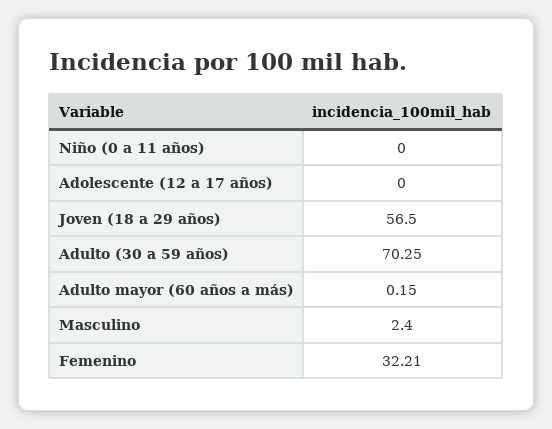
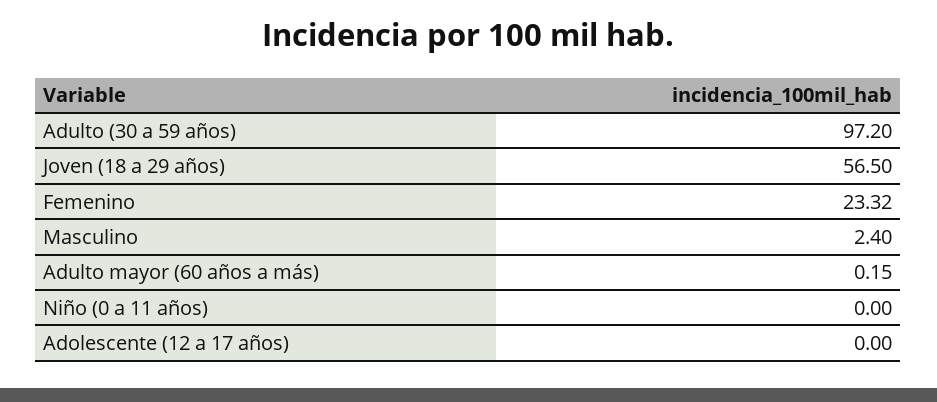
Adulto (30 a 59 años): 70.25 -> 97.2
Femenino: 32.21 -> 23.32

